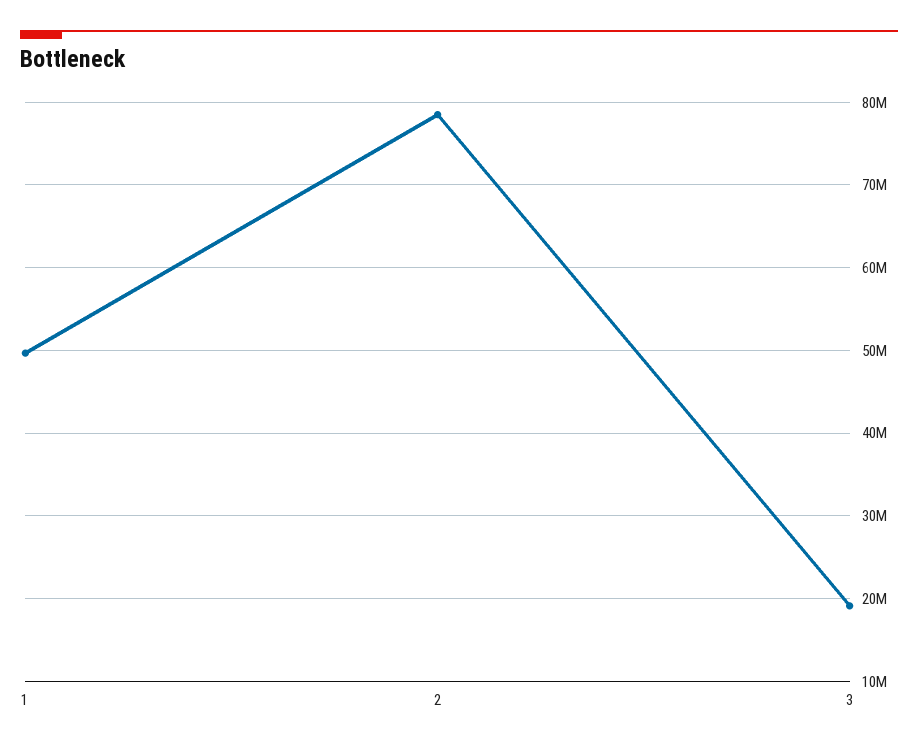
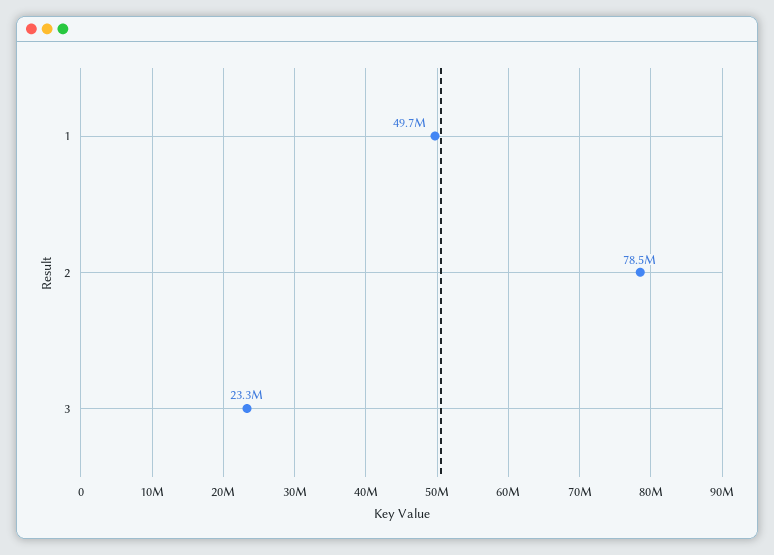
3: 19000000 -> 23300000

